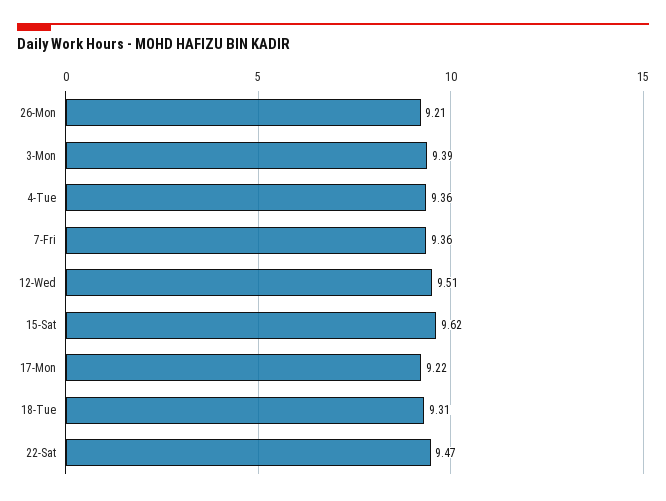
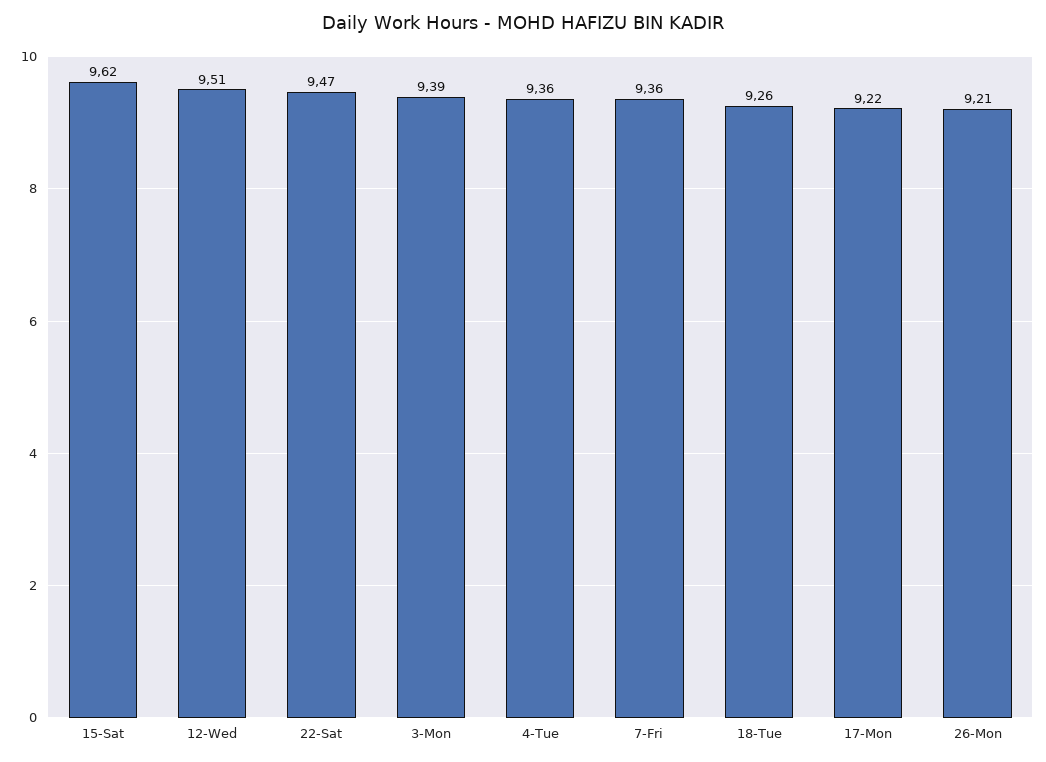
18-Tue: 9.31 -> 9.26

